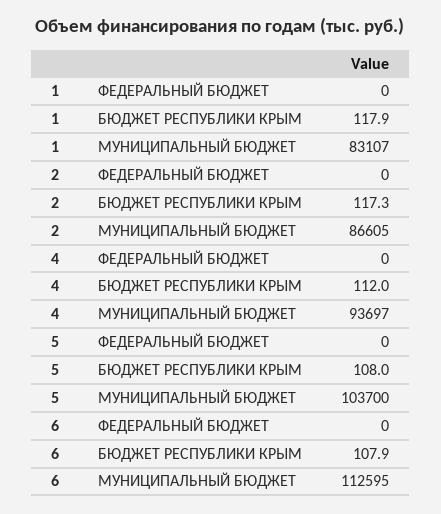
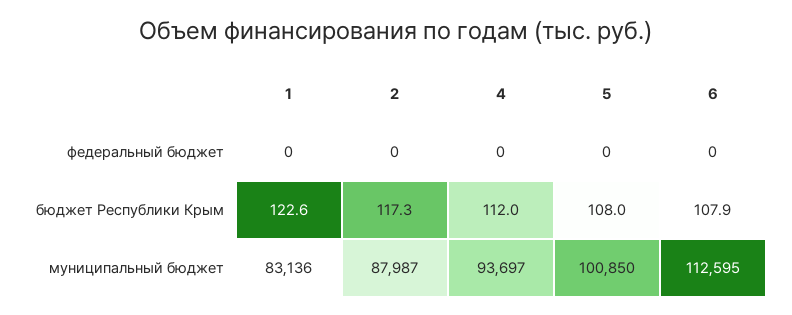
1, БЮДЖЕТ РЕСПУБЛИКИ КРЫМ: 117.9 -> 122.6
1, МУНИЦИПАЛЬНЫЙ БЮДЖЕТ: 83107 -> 83136
2, МУНИЦИПАЛЬНЫЙ БЮДЖЕТ: 86605 -> 87987
5, МУНИЦИПАЛЬНЫЙ БЮДЖЕТ: 103700 -> 100850

